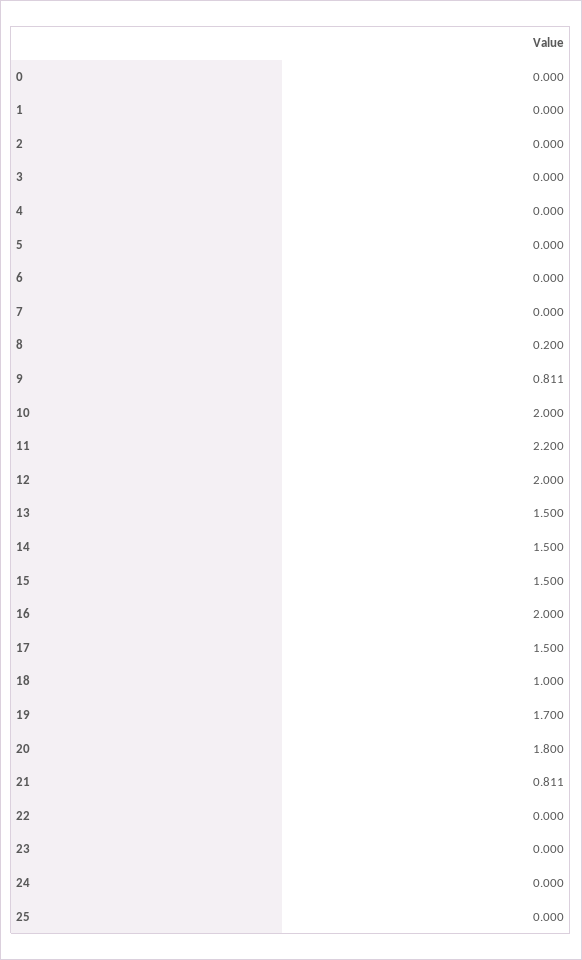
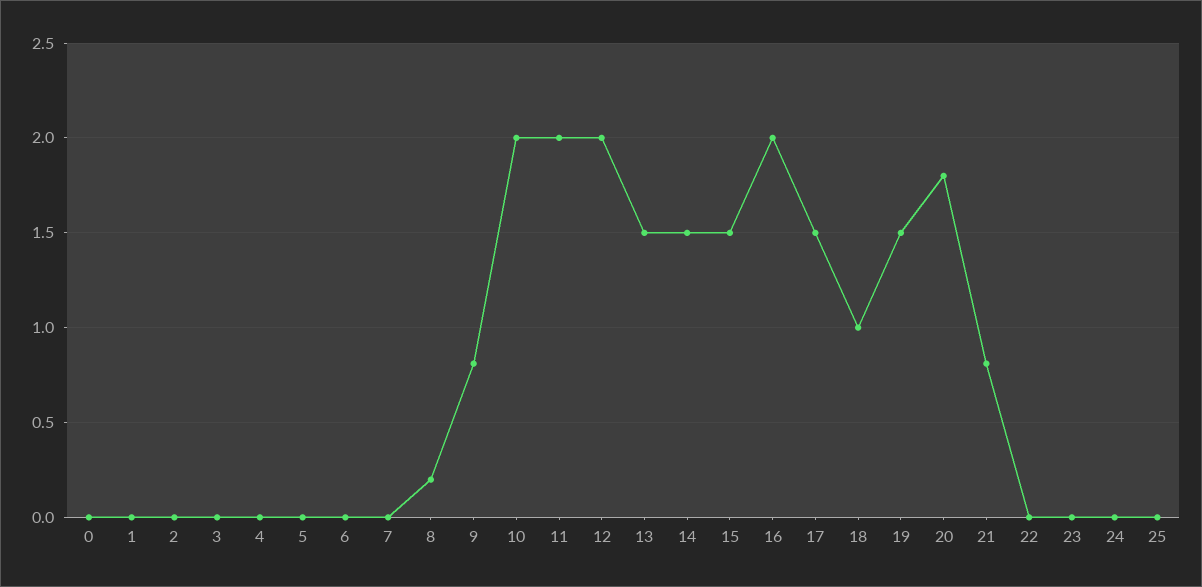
11: 2.2 -> 2
19: 1.7 -> 1.5

